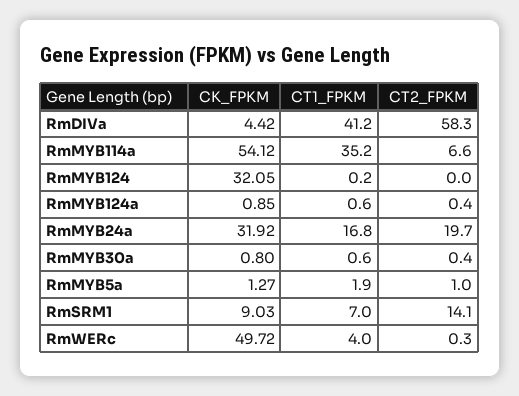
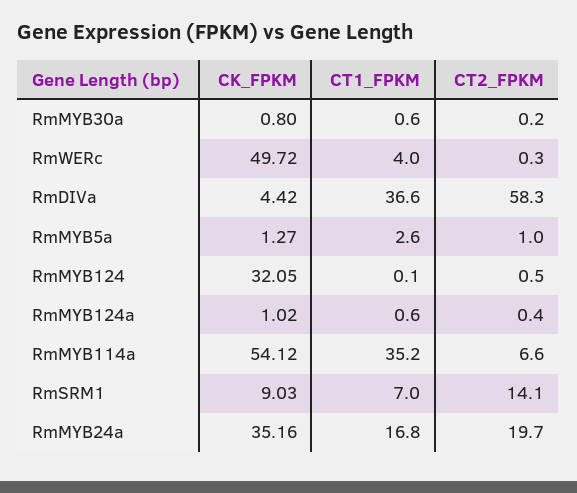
CT1_FPKM, RmDIVa: 41.2 -> 36.6
CT1_FPKM, RmMYB124: 0.2 -> 0.1
CT2_FPKM, RmMYB124: 0 -> 0.5
CK_FPKM, RmMYB124a: 0.85 -> 1.02
CK_FPKM, RmMYB24a: 31.92 -> 35.16
CT2_FPKM, RmMYB30a: 0.4 -> 0.2
CT1_FPKM, RmMYB5a: 1.9 -> 2.6

